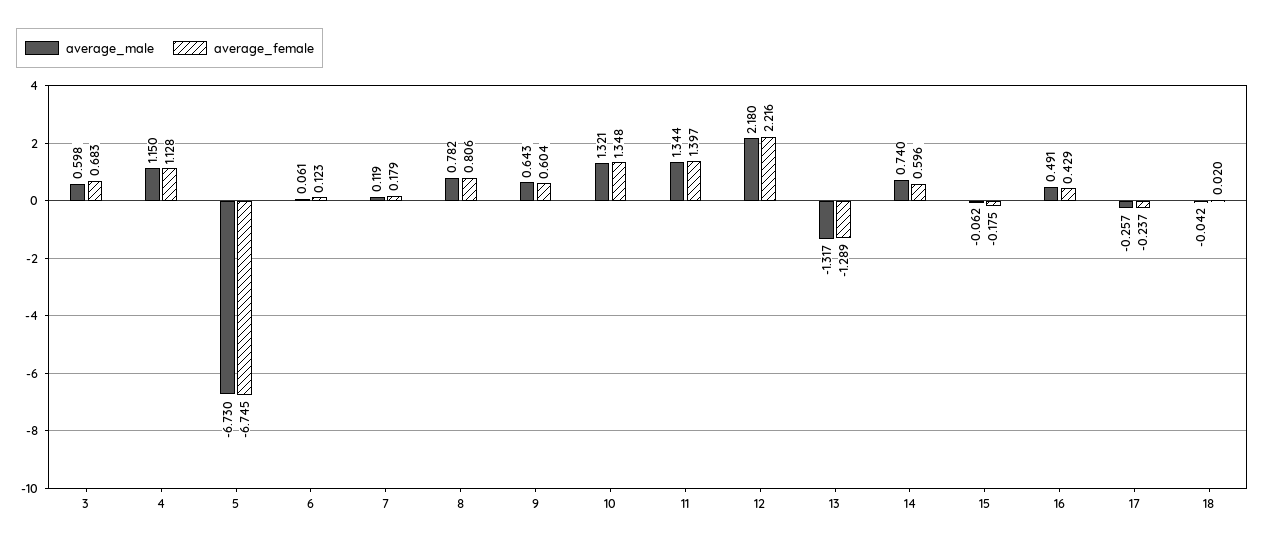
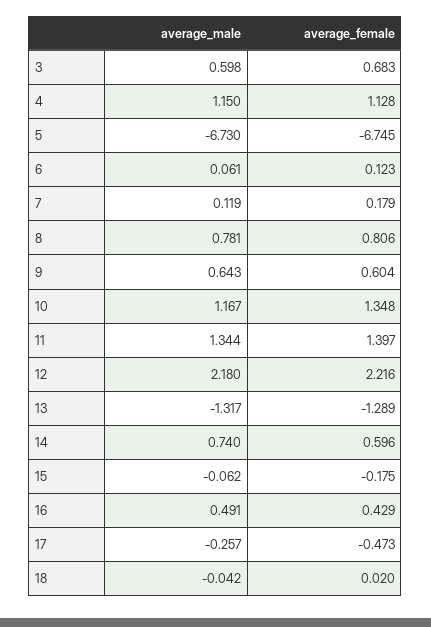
average_male, 8: 0.782 -> 0.781
average_male, 10: 1.321 -> 1.167
average_female, 17: -0.237 -> -0.473

